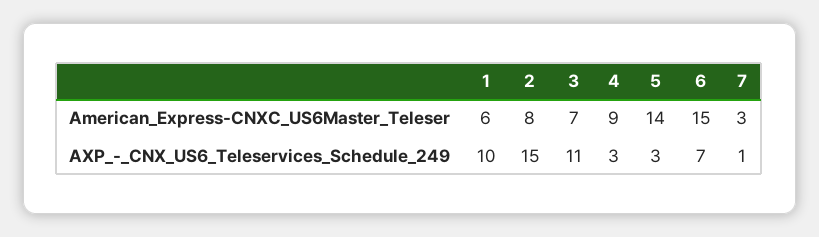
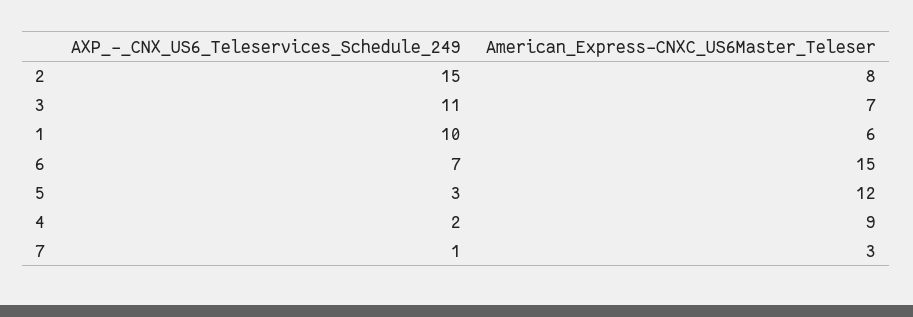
5, American_Express-CNXC_US6Master_Teleser: 14 -> 12
4, AXP_-_CNX_US6_Teleservices_Schedule_249: 3 -> 2

